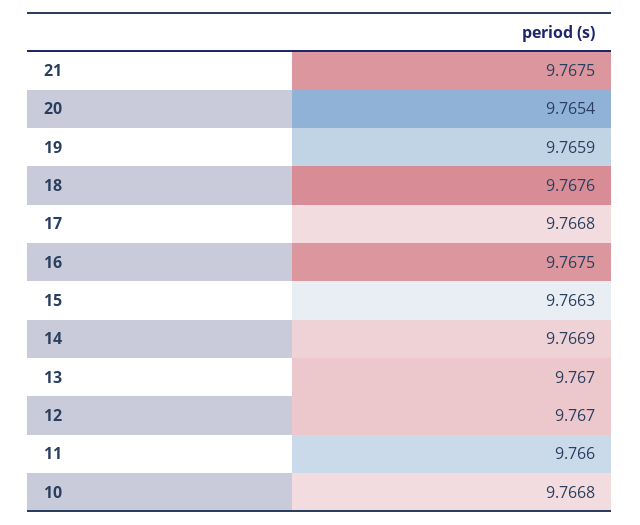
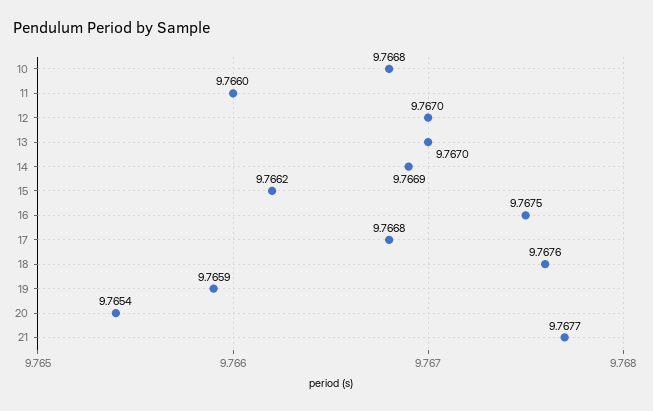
21: 9.7675 -> 9.7677
15: 9.7663 -> 9.7662

